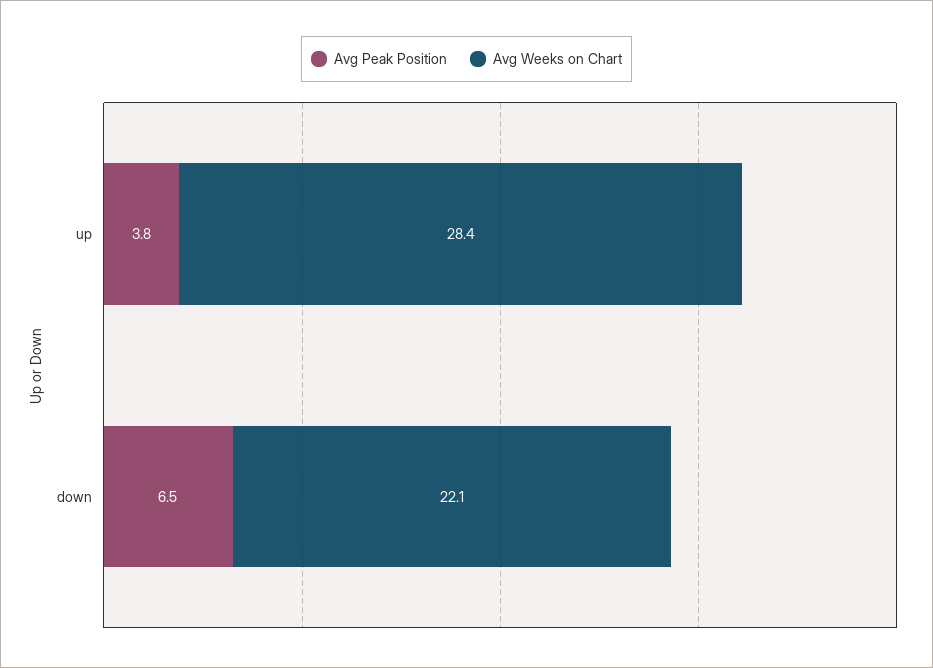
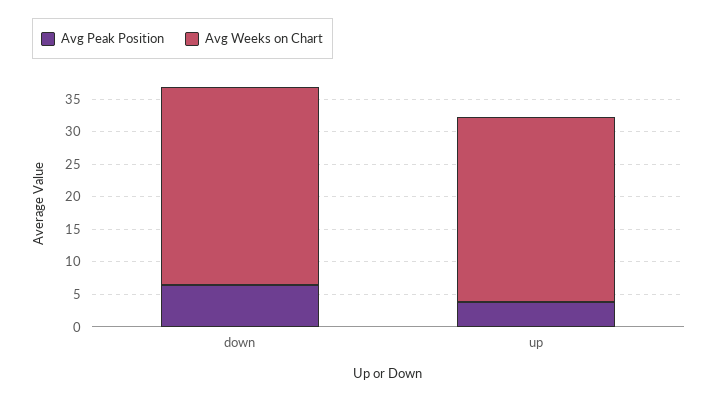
Avg Weeks on Chart, down: 22.1 -> 30

